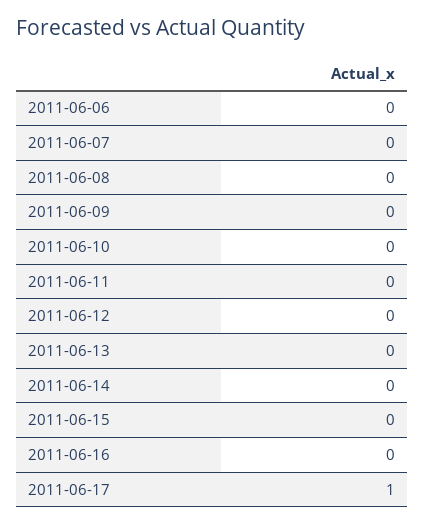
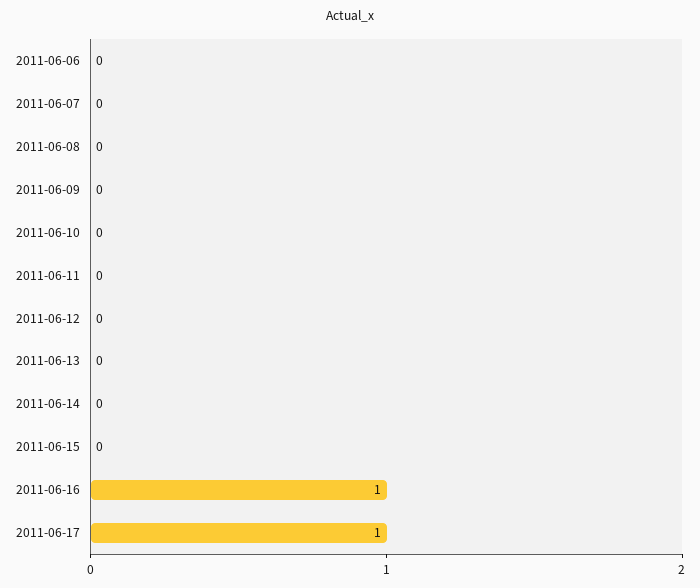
2011-06-16: 0 -> 1

